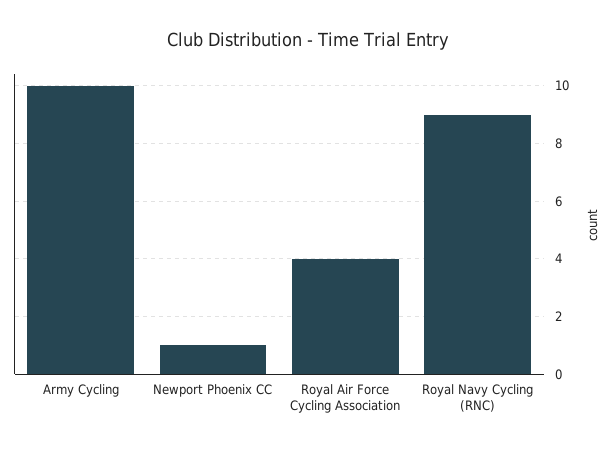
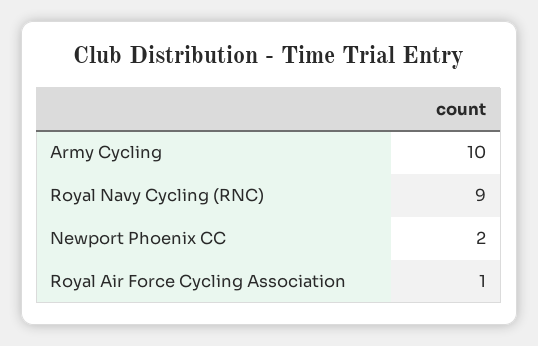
Newport Phoenix CC: 1 -> 2
Royal Air Force Cycling Association: 4 -> 1

